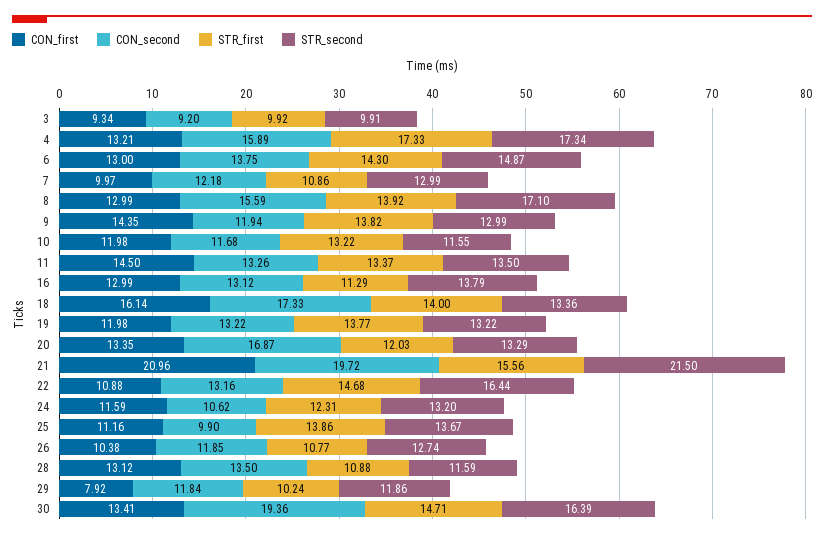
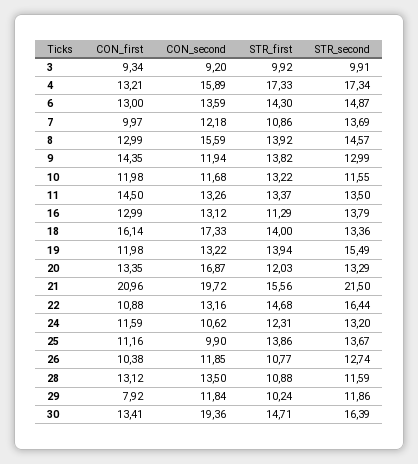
CON_second, 6: 13.75 -> 13.59
STR_second, 7: 12.99 -> 13.69
STR_second, 8: 17.1 -> 14.57
STR_first, 19: 13.77 -> 13.94
STR_second, 19: 13.22 -> 15.49

